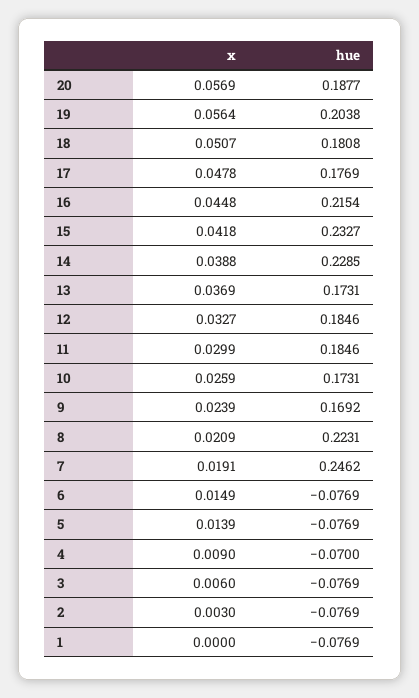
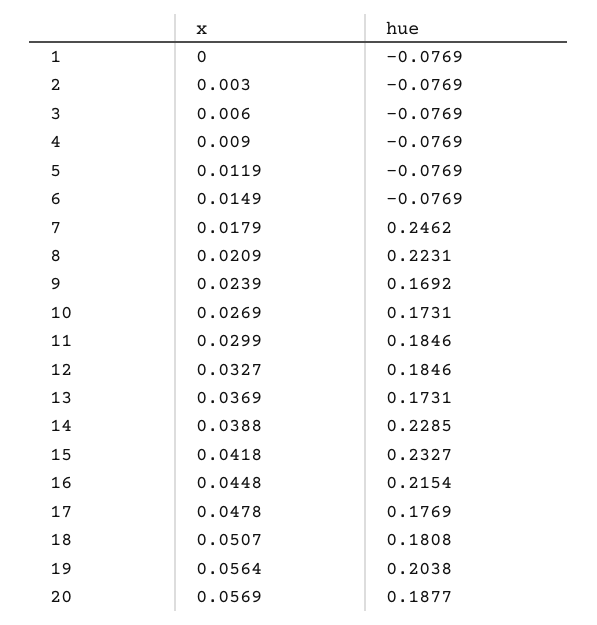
x, 10: 0.0259 -> 0.0269
x, 7: 0.0191 -> 0.0179
x, 5: 0.0139 -> 0.0119
hue, 4: -0.07 -> -0.0769

